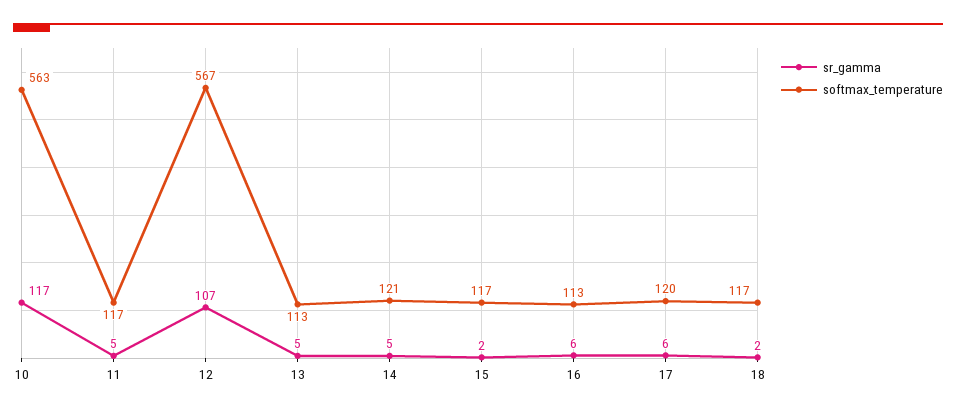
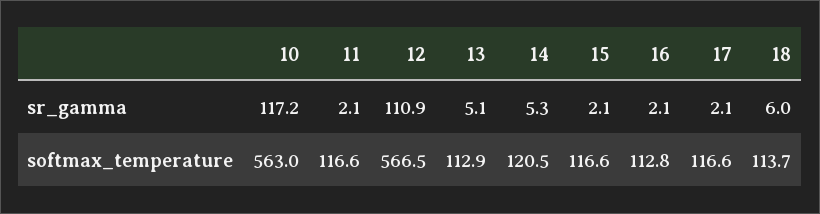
sr_gamma, 11: 5 -> 2.1
sr_gamma, 12: 107 -> 110.9
sr_gamma, 16: 6 -> 2.1
sr_gamma, 17: 6 -> 2.1
softmax_temperature, 17: 120 -> 116.6
sr_gamma, 18: 2 -> 6
softmax_temperature, 18: 117 -> 113.7

